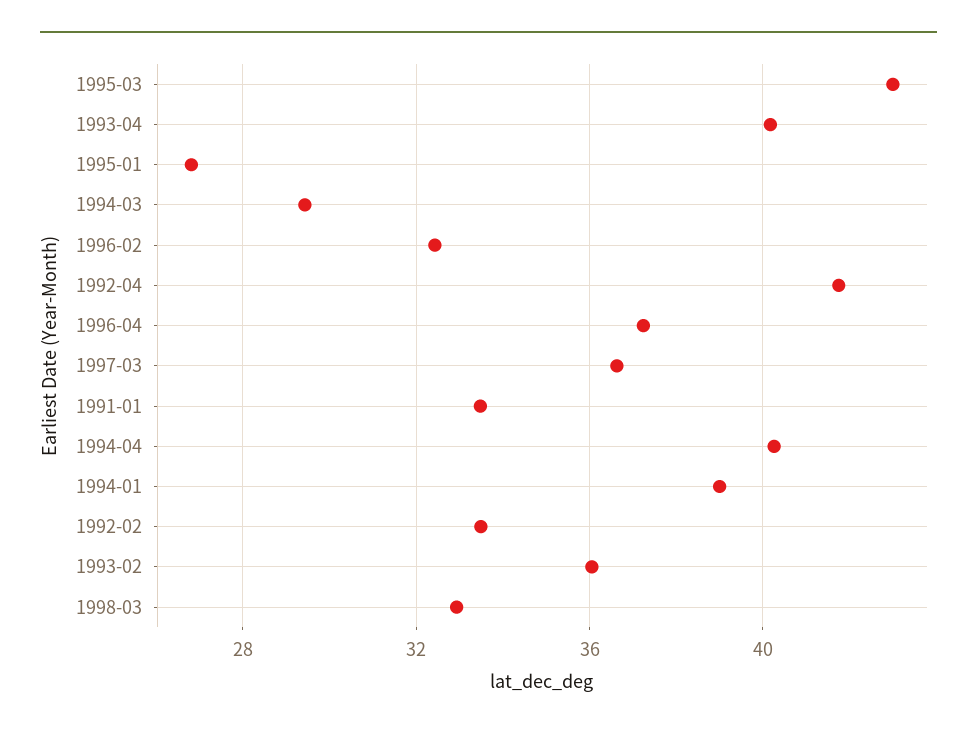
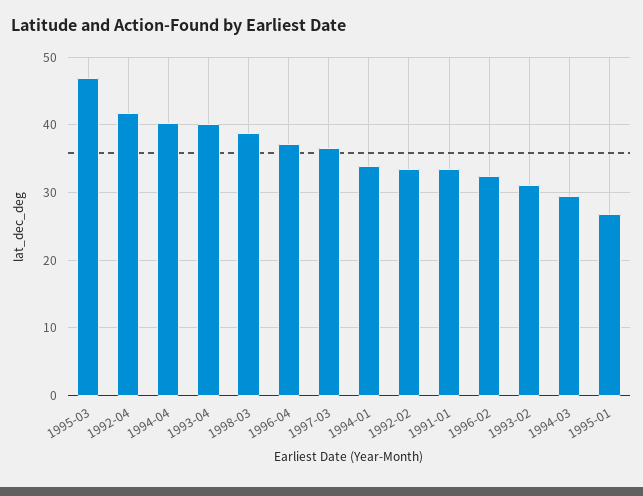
1995-03: 43 -> 47
1994-01: 39 -> 34
1993-02: 36 -> 31
1998-03: 33 -> 39

